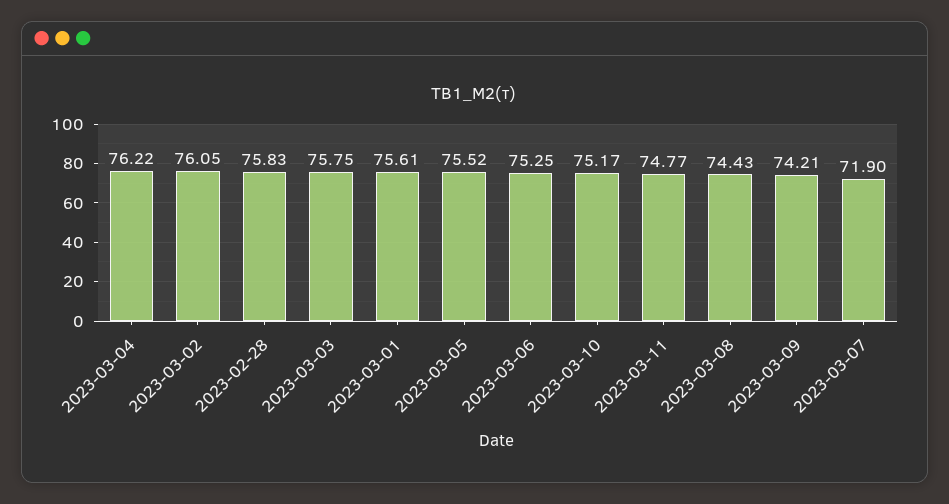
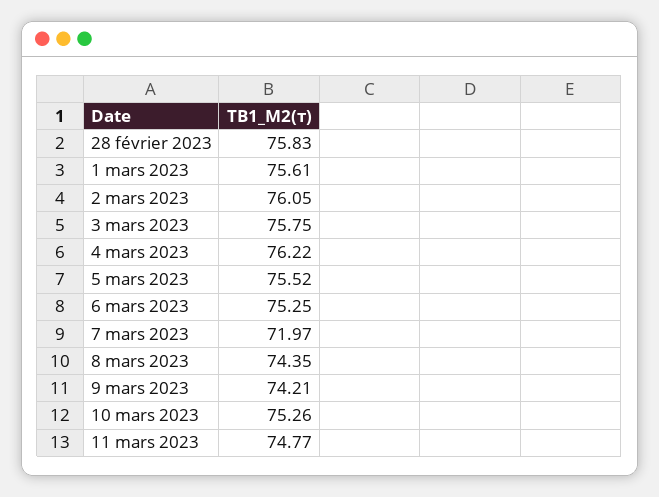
2023-03-10: 75.17 -> 75.26
2023-03-08: 74.43 -> 74.35
2023-03-07: 71.9 -> 71.97

